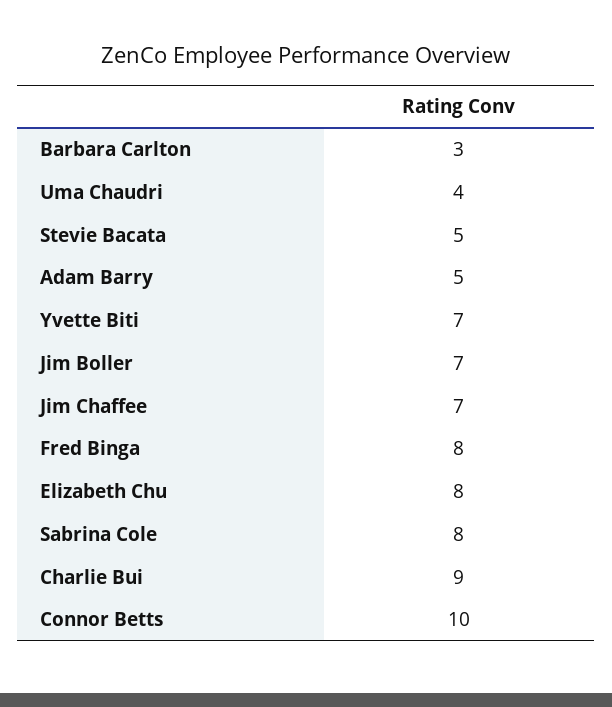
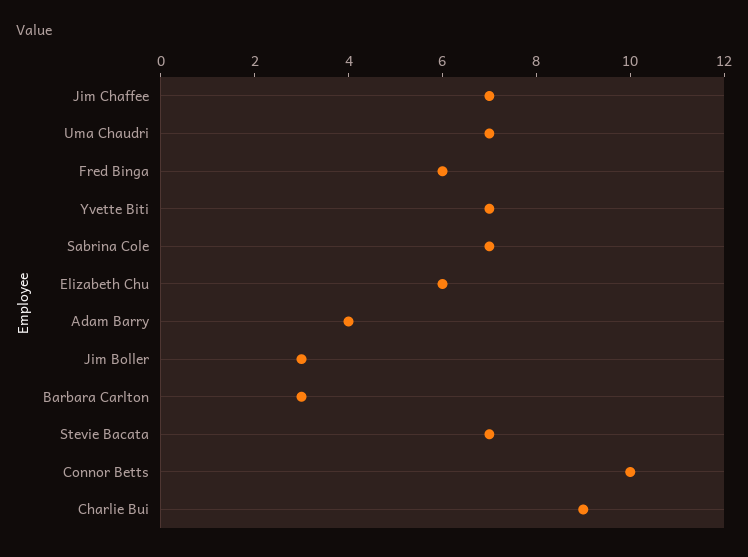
Uma Chaudri: 4 -> 7
Stevie Bacata: 5 -> 7
Adam Barry: 5 -> 4
Jim Boller: 7 -> 3
Fred Binga: 8 -> 6
Elizabeth Chu: 8 -> 6
Sabrina Cole: 8 -> 7

